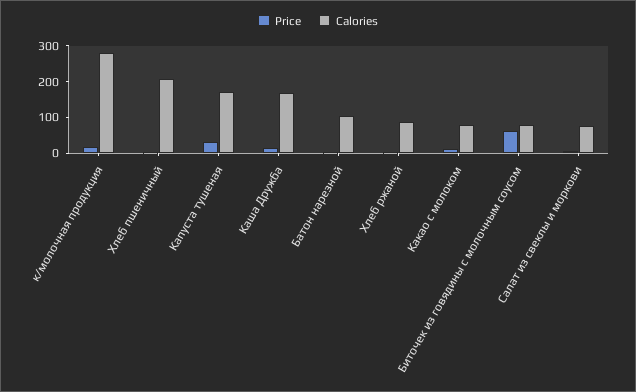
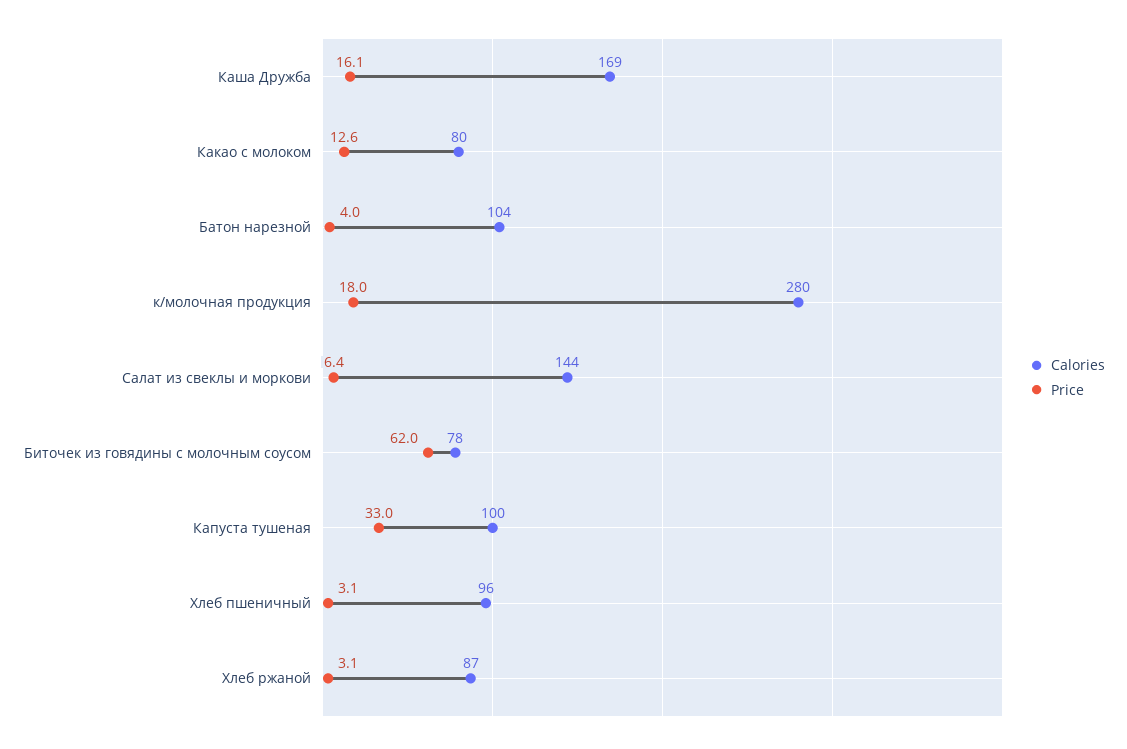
Calories, Хлеб пшеничный: 200 -> 96
Calories, Капуста тушеная: 175 -> 100
Calories, Салат из свеклы и моркови: 75 -> 144

